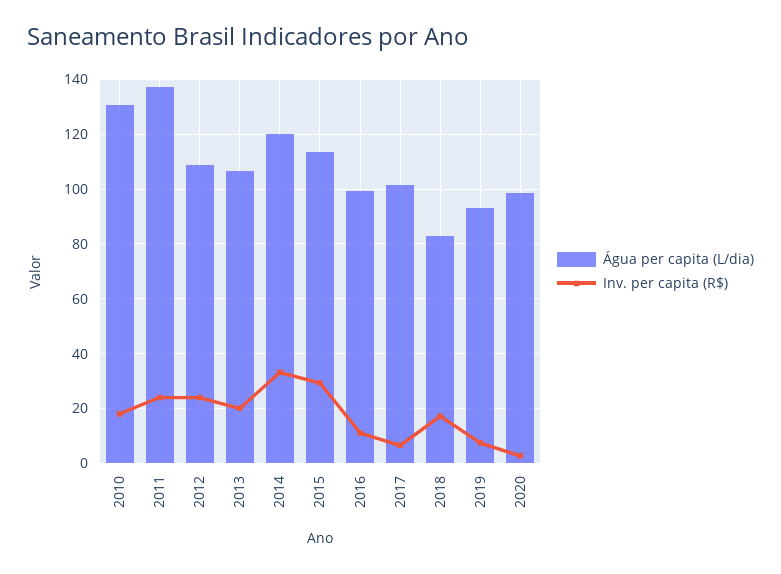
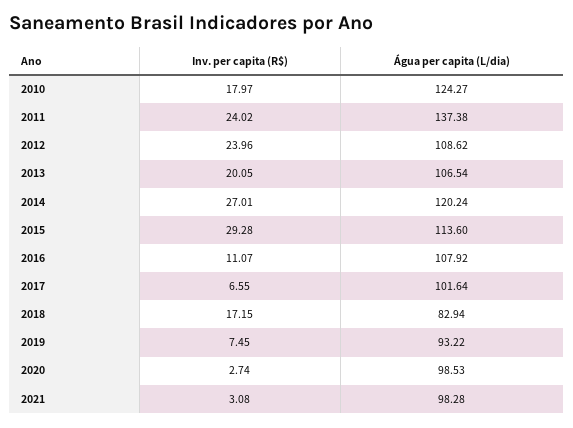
Água per capita (L/dia), 2010: 130 -> 124.27
Inv. per capita (R$), 2014: 32.5 -> 27.01
Água per capita (L/dia), 2016: 100 -> 107.92
Inv. per capita (R$), 2021: none -> 3.08
Água per capita (L/dia), 2021: none -> 98.28

